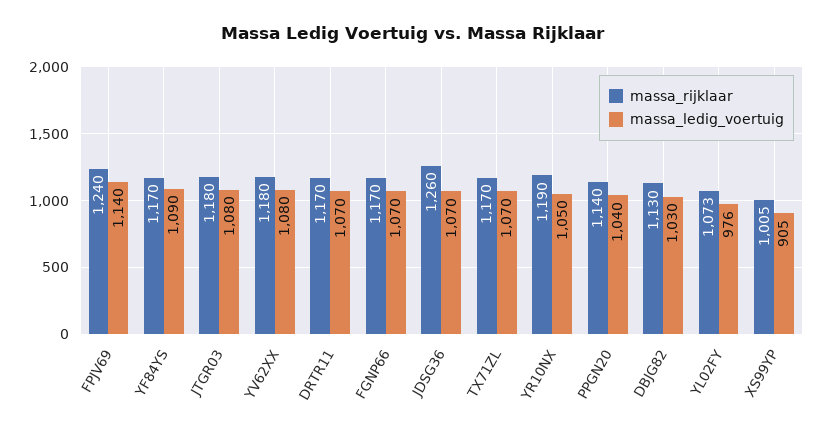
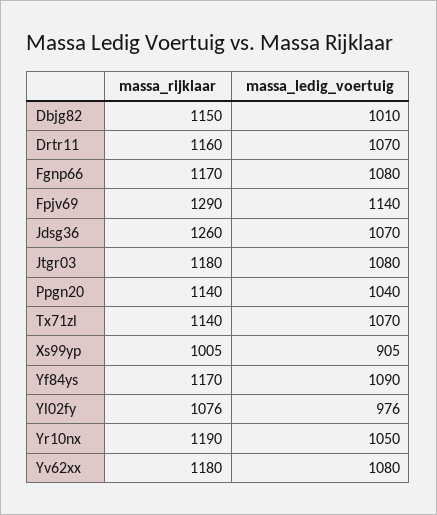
massa_rijklaar, FPJV69: 1240 -> 1290
massa_rijklaar, DRTR11: 1170 -> 1160
massa_ledig_voertuig, FGNP66: 1070 -> 1080
massa_rijklaar, TX71ZL: 1170 -> 1140
massa_rijklaar, DBJG82: 1130 -> 1150
massa_ledig_voertuig, DBJG82: 1030 -> 1010
massa_rijklaar, YL02FY: 1073 -> 1076

